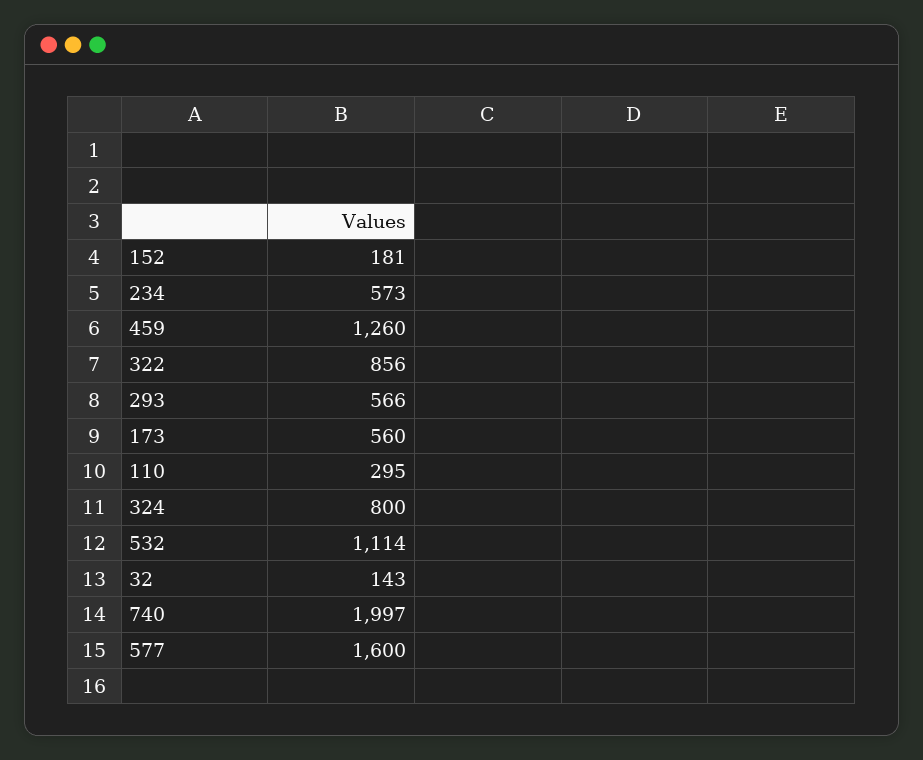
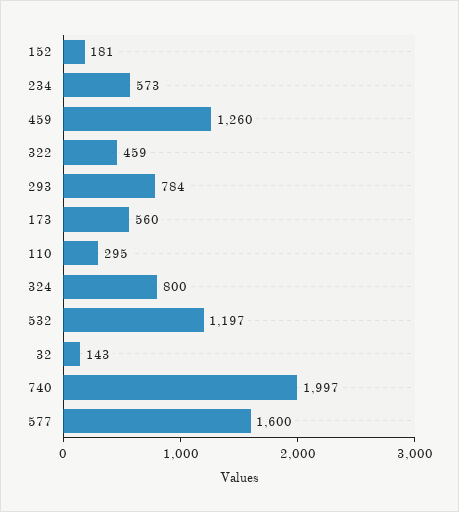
322: 856 -> 459
293: 566 -> 784
532: 1114 -> 1197

